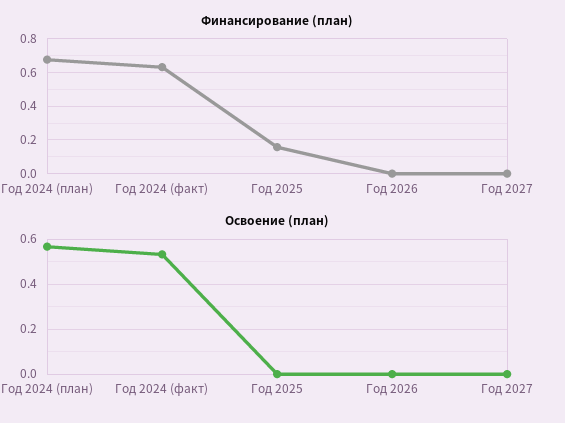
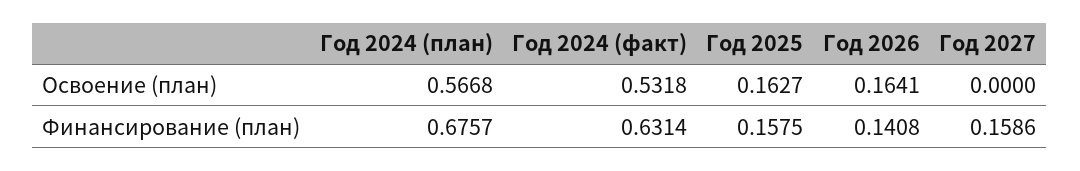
Финансирование (план), Год 2026: 0 -> 0.1408
Финансирование (план), Год 2027: 0 -> 0.1586
Освоение (план), Год 2025: 0 -> 0.1627
Освоение (план), Год 2026: 0 -> 0.1641

